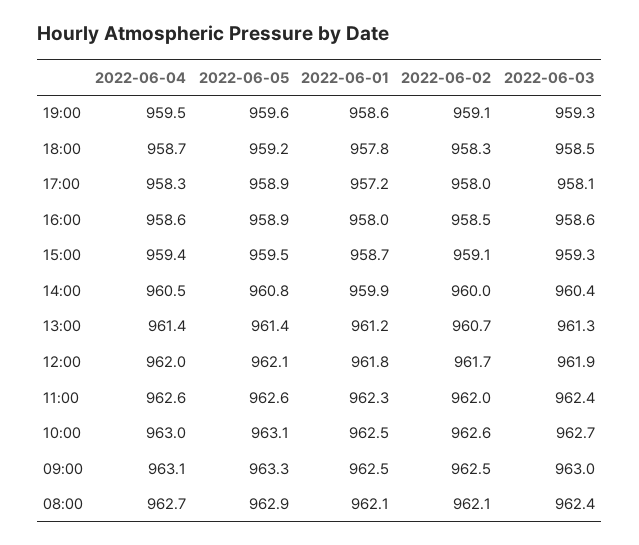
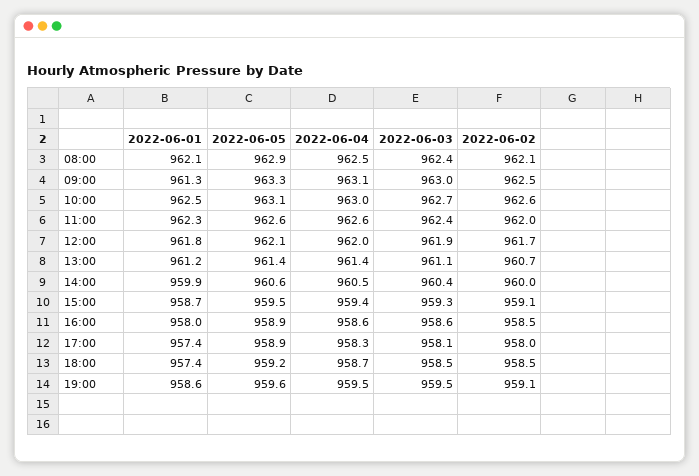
2022-06-03, 19:00: 959.3 -> 959.5
2022-06-01, 18:00: 957.8 -> 957.4
2022-06-02, 18:00: 958.3 -> 958.5
2022-06-01, 17:00: 957.2 -> 957.4
2022-06-05, 14:00: 960.8 -> 960.6
2022-06-03, 13:00: 961.3 -> 961.1
2022-06-01, 09:00: 962.5 -> 961.3
2022-06-04, 08:00: 962.7 -> 962.5

